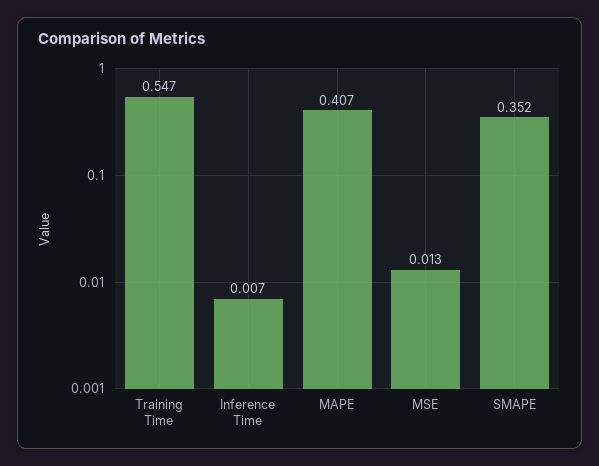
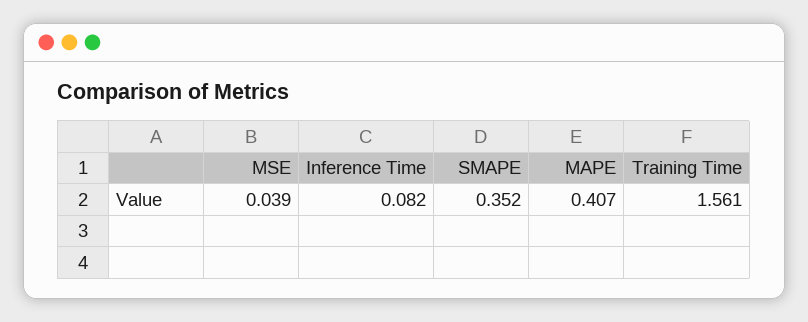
Training Time: 0.547 -> 1.561
Inference Time: 0.007 -> 0.082
MSE: 0.013 -> 0.039

